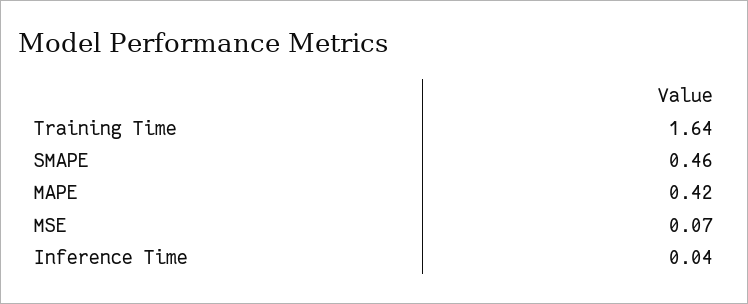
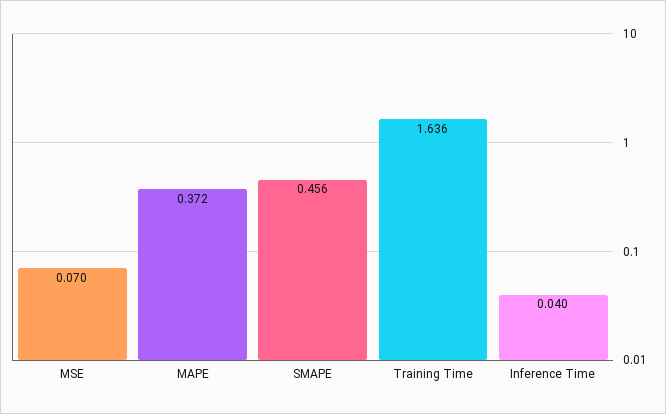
MAPE: 0.42 -> 0.372

